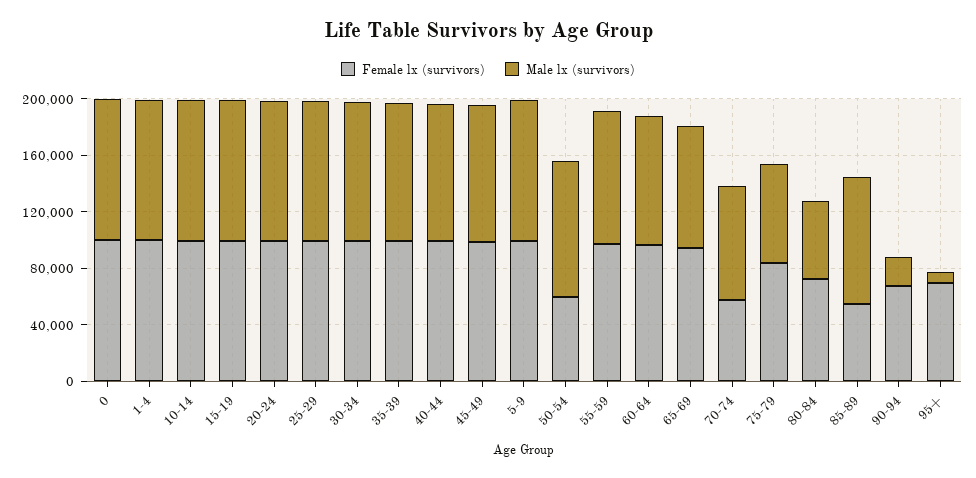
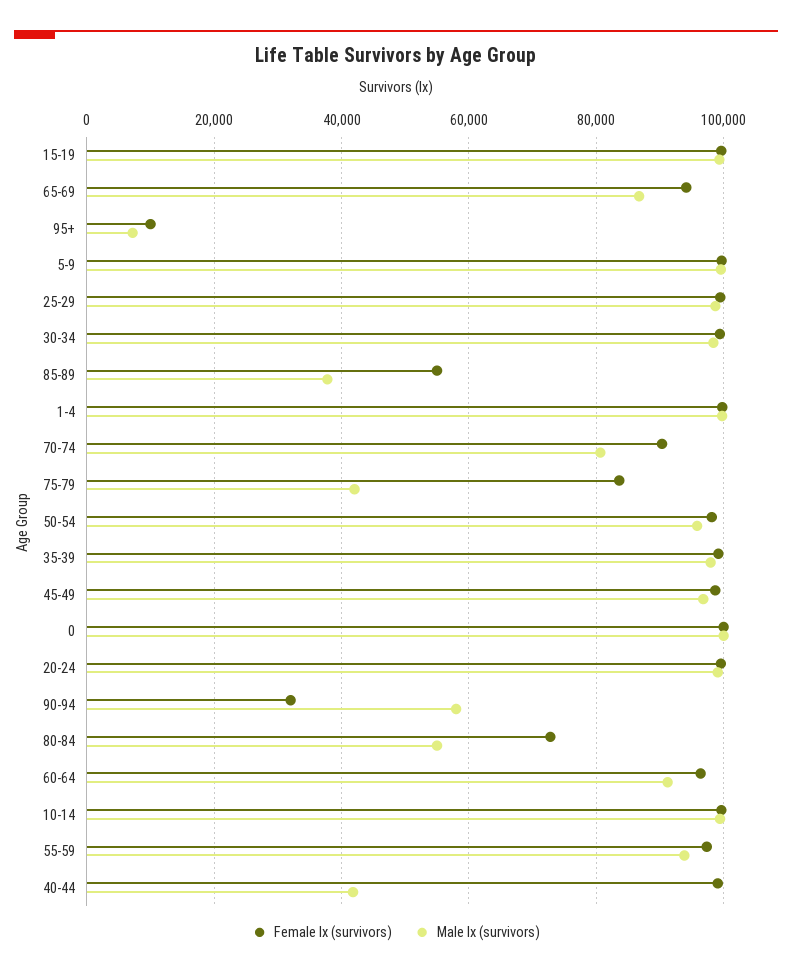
Male lx (survivors), 40-44: 100000 -> 42000
Female lx (survivors), 50-54: 60000 -> 98000
Female lx (survivors), 70-74: 60000 -> 90000
Male lx (survivors), 75-79: 70000 -> 42000
Male lx (survivors), 85-89: 90000 -> 38000
Female lx (survivors), 90-94: 70000 -> 32000
Male lx (survivors), 90-94: 20000 -> 58000
Female lx (survivors), 95+: 70000 -> 10000

